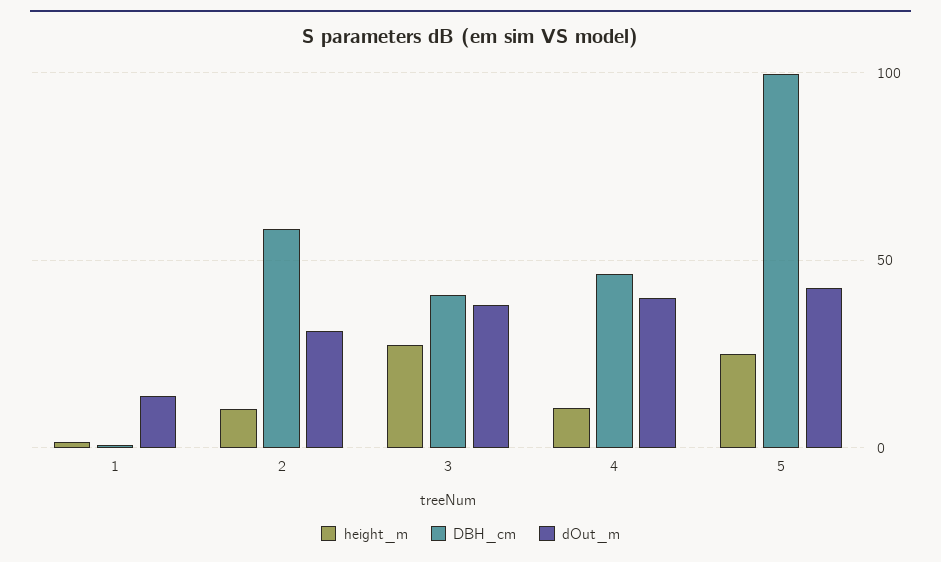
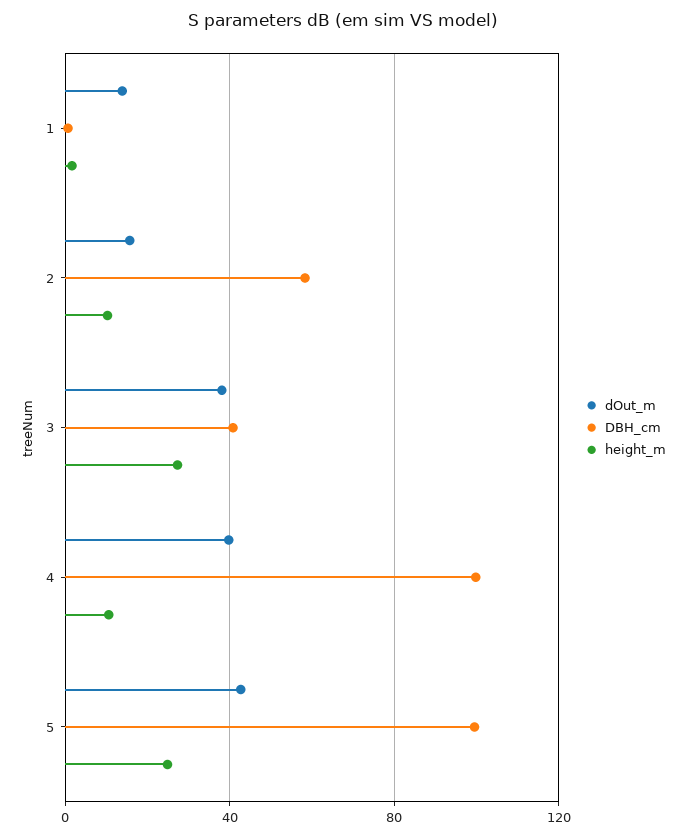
dOut_m, 2: 30 -> 15
DBH_cm, 4: 45 -> 100

